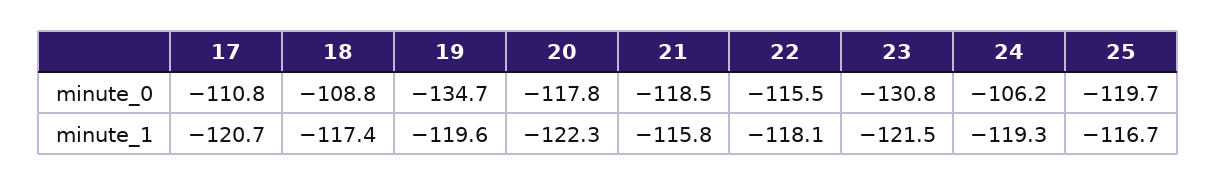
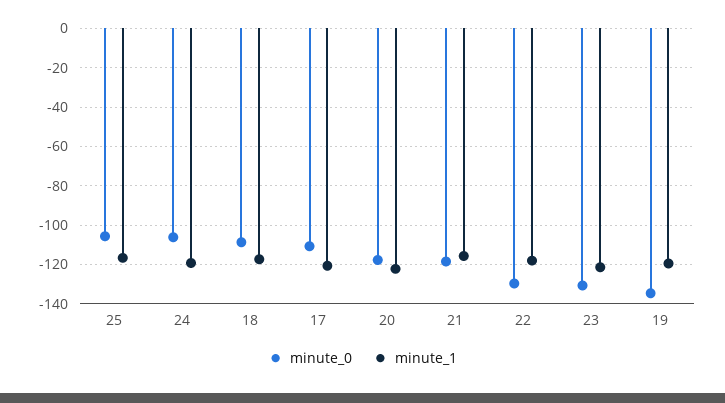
minute_0, 22: -115.5 -> -130
minute_0, 25: -119.7 -> -105

